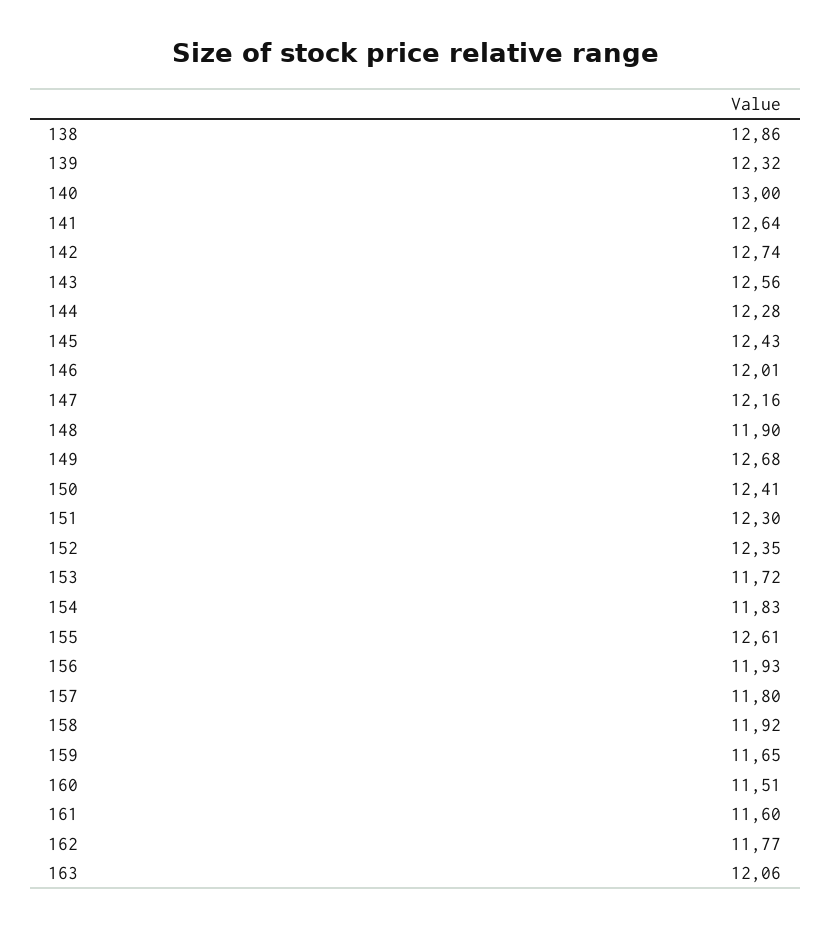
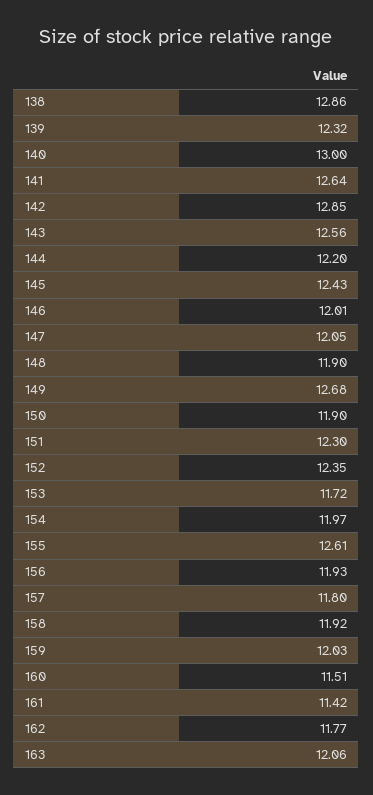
142: 12.74 -> 12.85
144: 12.28 -> 12.2
147: 12.16 -> 12.05
150: 12.41 -> 11.9
154: 11.83 -> 11.97
159: 11.65 -> 12.03
161: 11.6 -> 11.42

